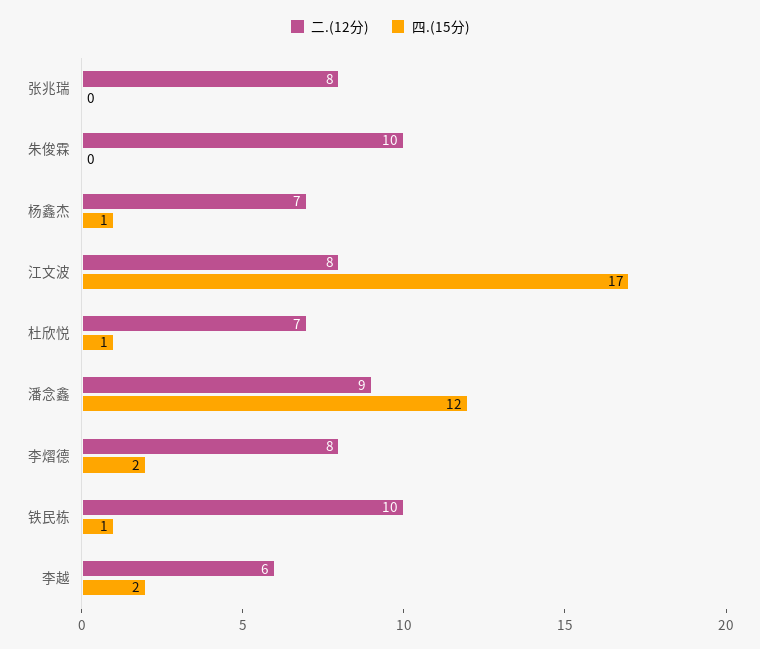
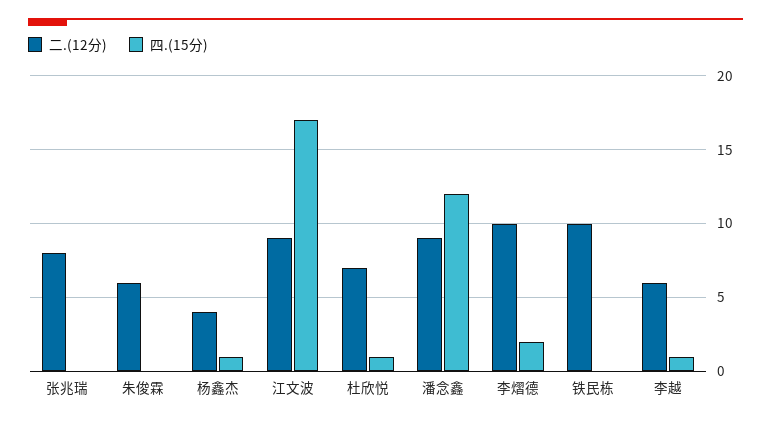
二.(12分), 朱俊霖: 10 -> 6
二.(12分), 杨鑫杰: 7 -> 4
二.(12分), 江文波: 8 -> 9
二.(12分), 李熠德: 8 -> 10
四.(15分), 铁民栋: 1 -> 0
四.(15分), 李越: 2 -> 1

